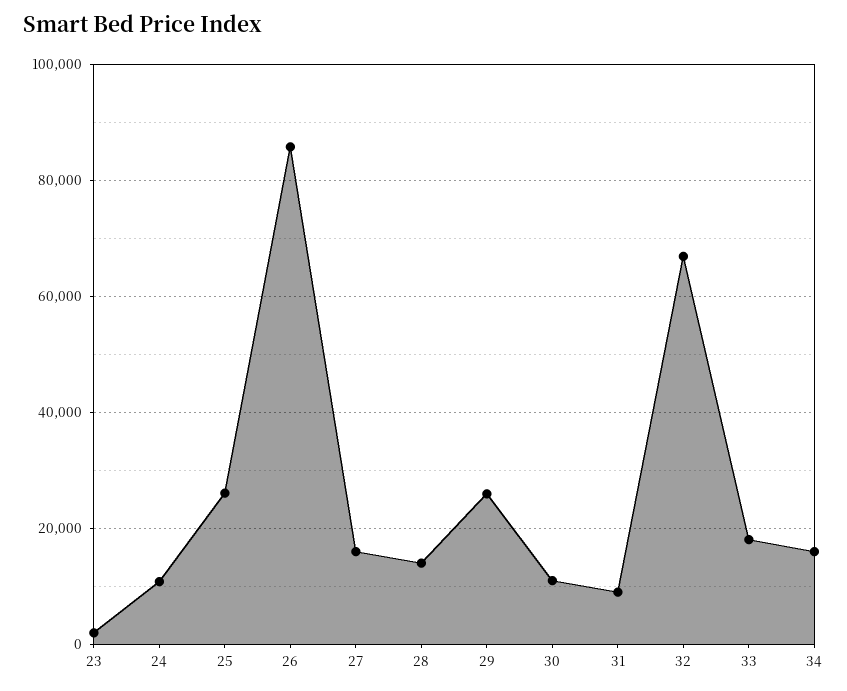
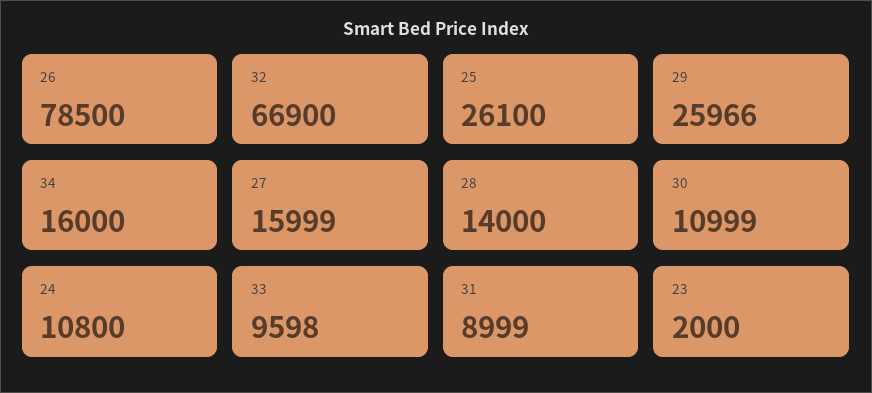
26: 86000 -> 78500
33: 18000 -> 9598

